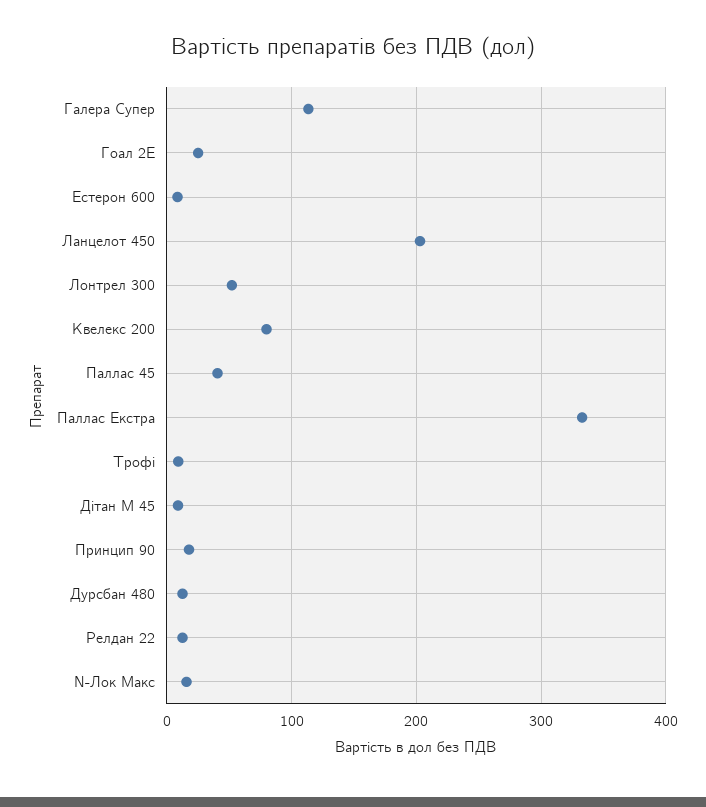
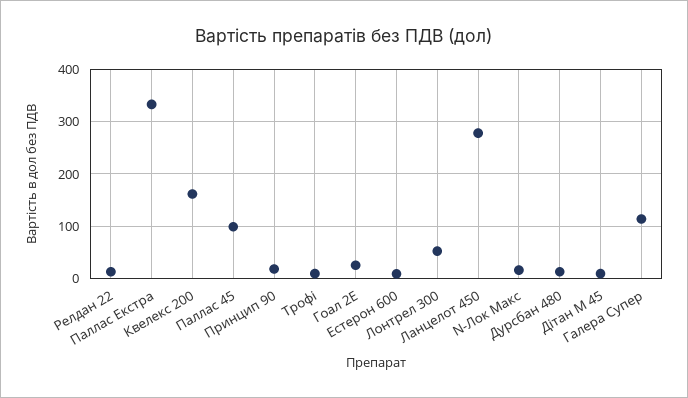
Ланцелот 450: 200 -> 280
Квелекс 200: 80 -> 160
Паллас 45: 40 -> 100

